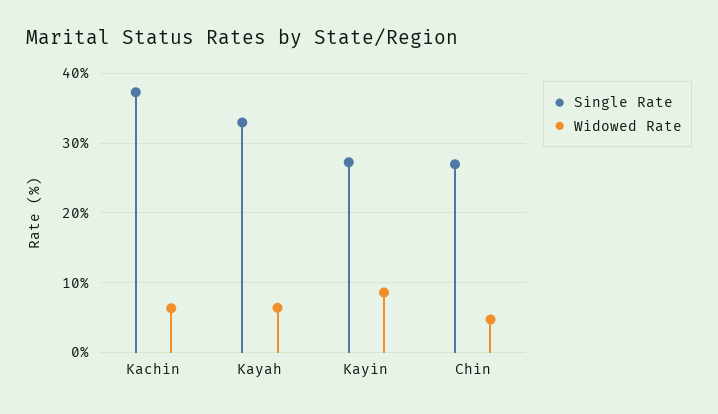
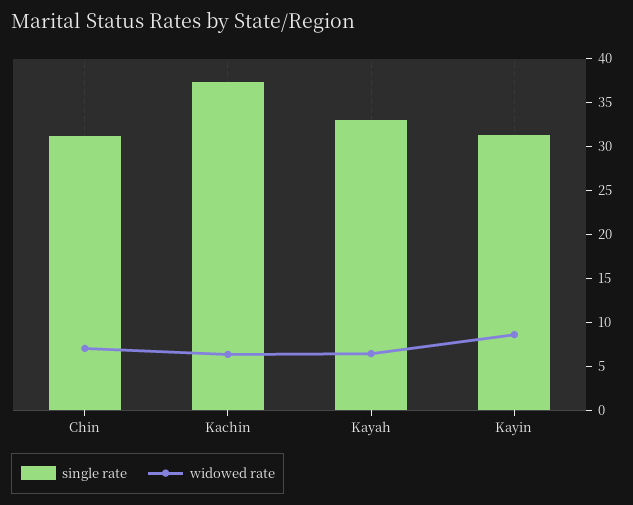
Single Rate, Kayin: 27 -> 31
Single Rate, Chin: 27 -> 31
Widowed Rate, Chin: 5 -> 7

